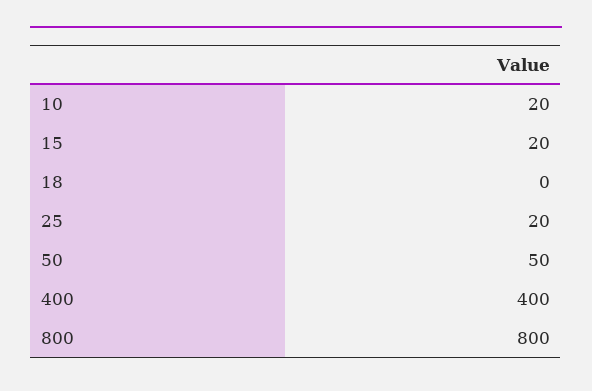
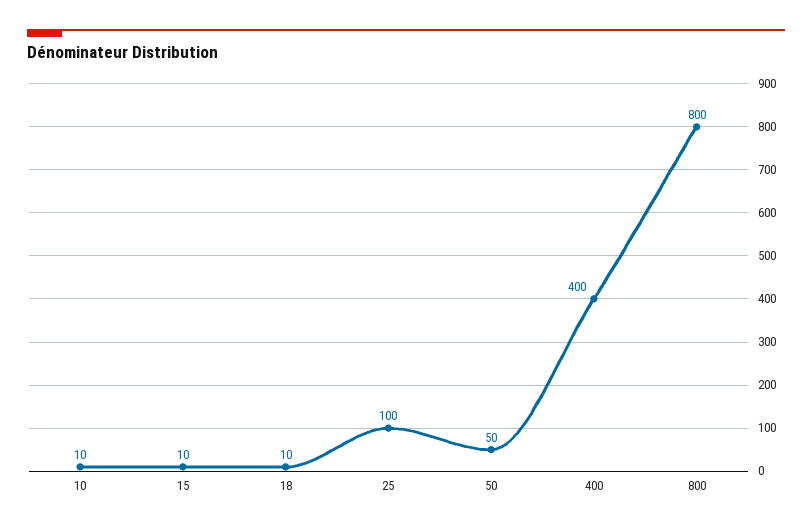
10: 20 -> 10
15: 20 -> 10
18: 0 -> 10
25: 20 -> 100

